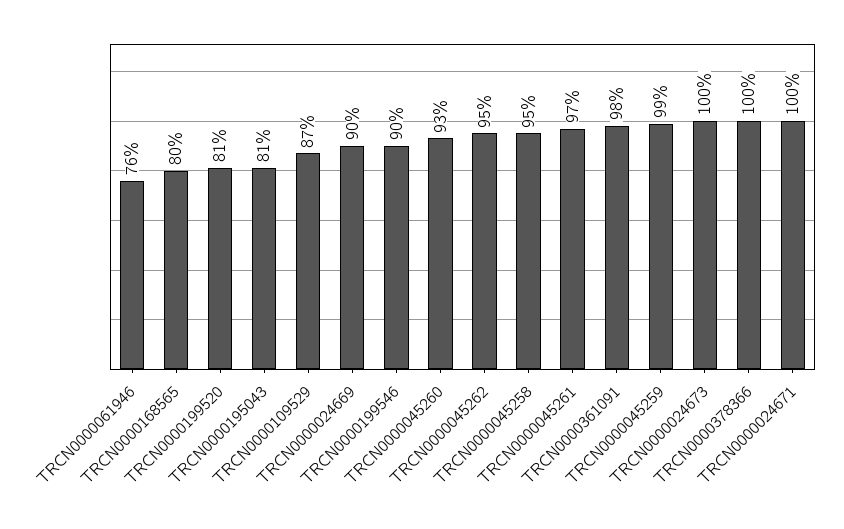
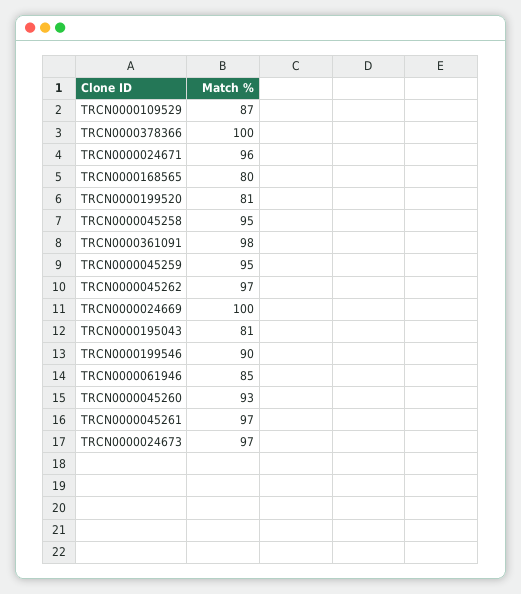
TRCN0000061946: 76 -> 85
TRCN0000024669: 90 -> 100
TRCN0000045262: 95 -> 97
TRCN0000045259: 99 -> 95
TRCN0000024673: 100 -> 97
TRCN0000024671: 100 -> 96

